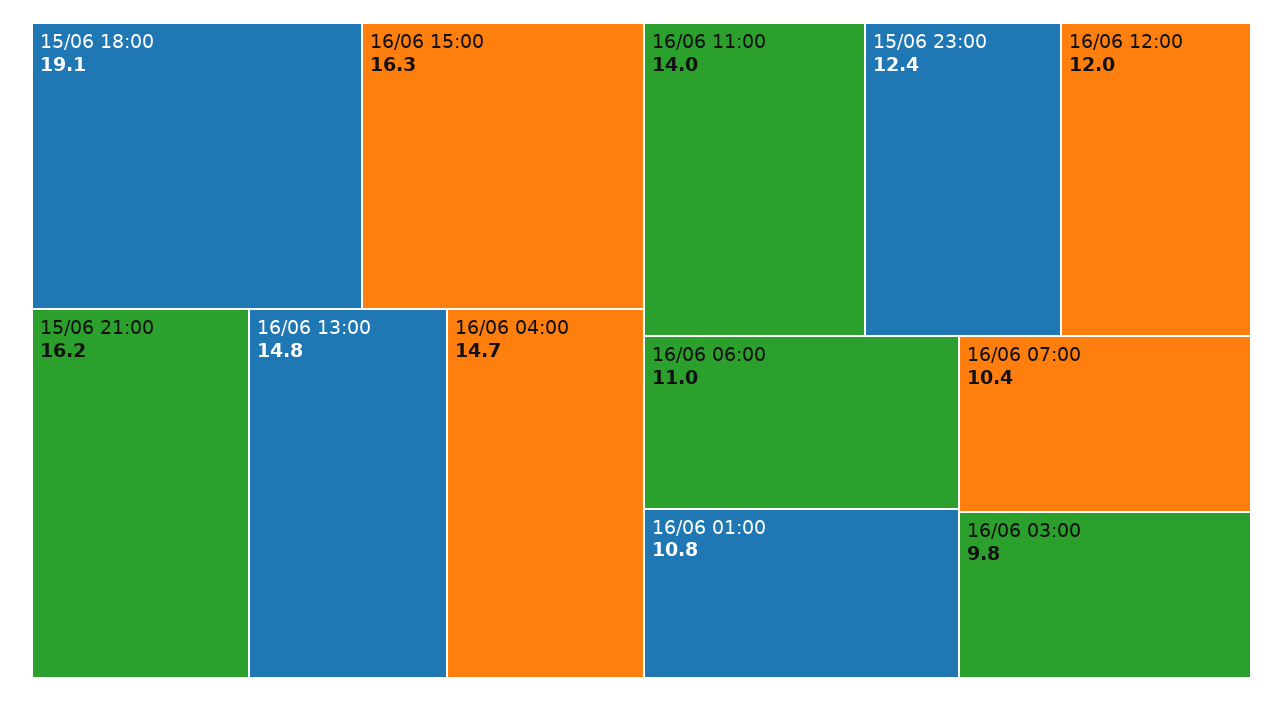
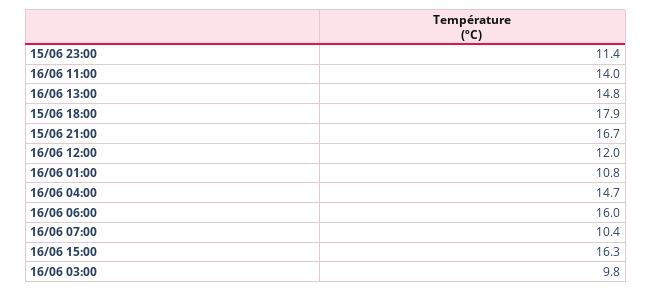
15/06 18:00: 19.1 -> 17.9
15/06 21:00: 16.2 -> 16.7
15/06 23:00: 12.4 -> 11.4
16/06 06:00: 11 -> 16

